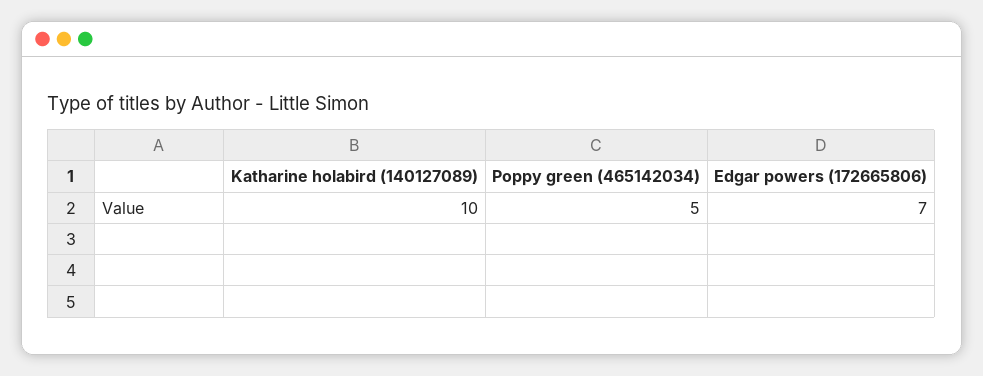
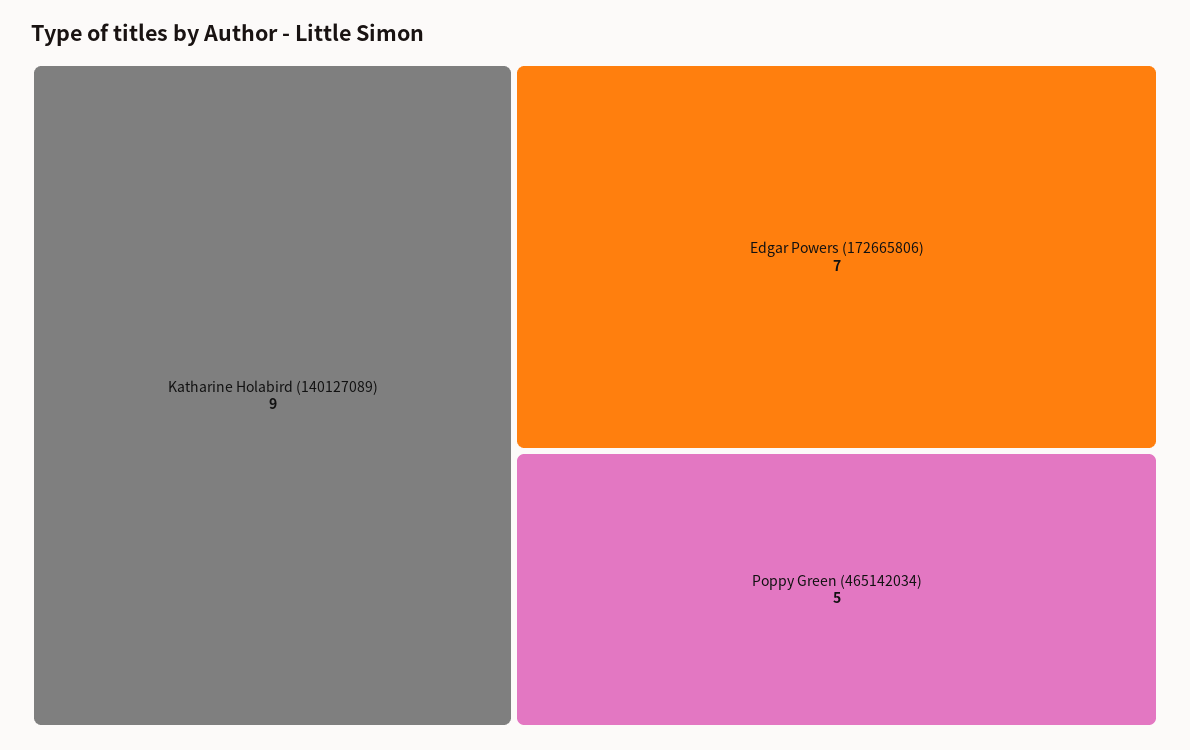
Katharine holabird (140127089): 10 -> 9

